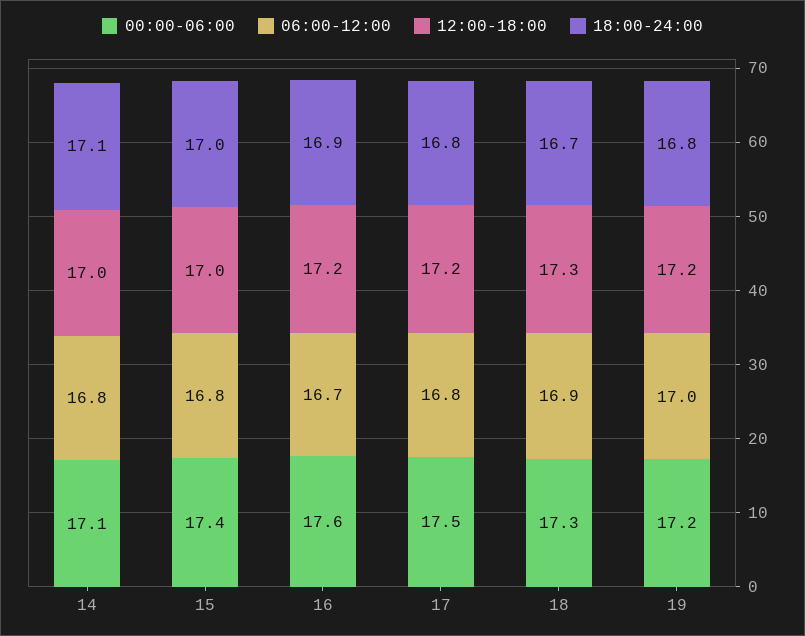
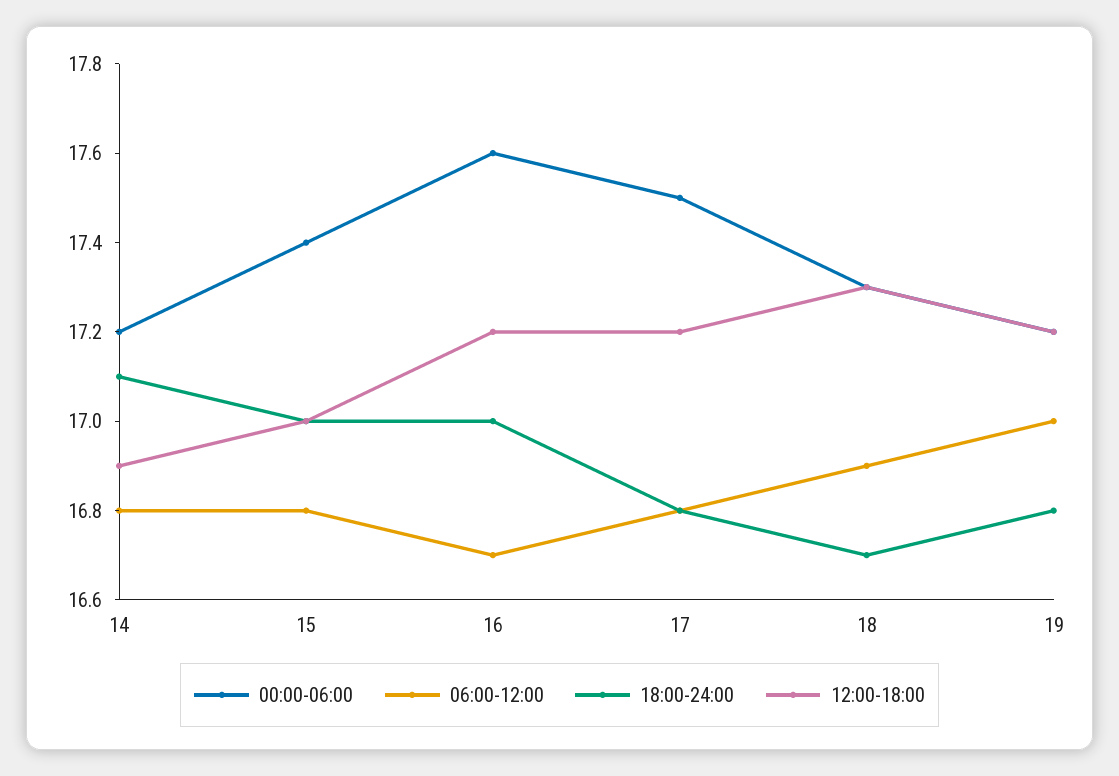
00:00-06:00, 14: 17.1 -> 17.2
12:00-18:00, 14: 17 -> 16.9
18:00-24:00, 16: 16.9 -> 17

